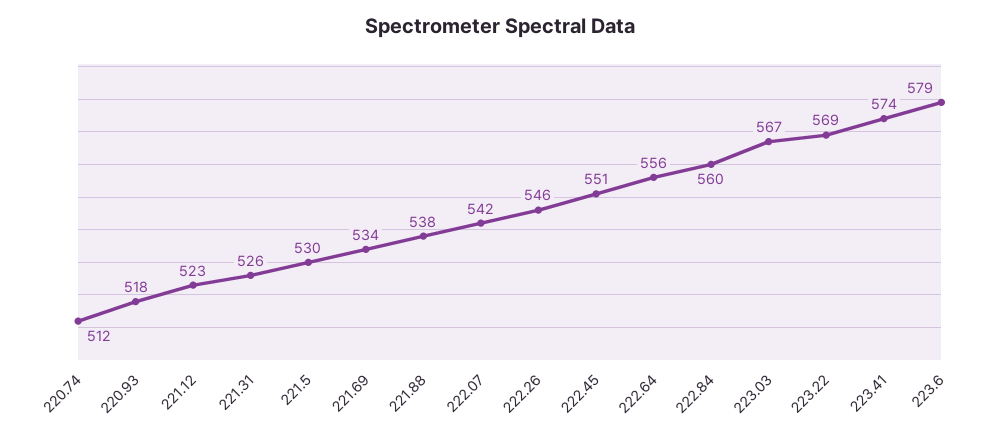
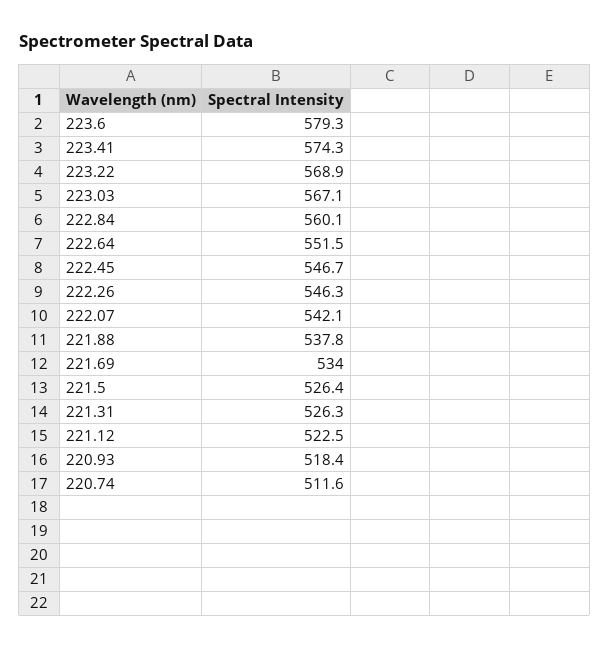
221.5: 530 -> 526.4
222.45: 551 -> 546.7
222.64: 556 -> 551.5

